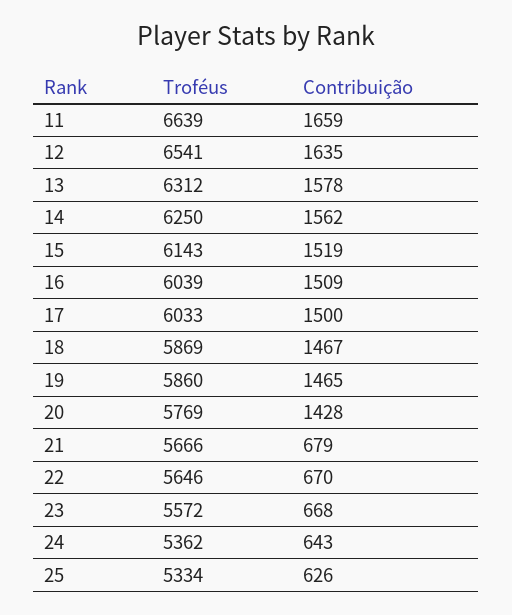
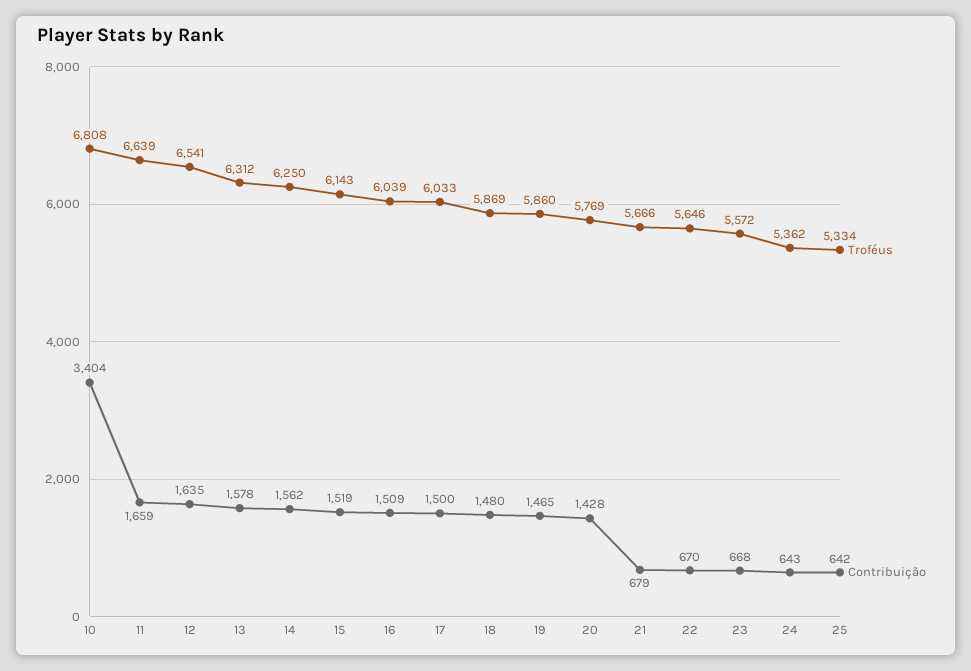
Contribuição, 18: 1467 -> 1480
Contribuição, 25: 626 -> 642
Troféus, 10: none -> 6808
Contribuição, 10: none -> 3404

